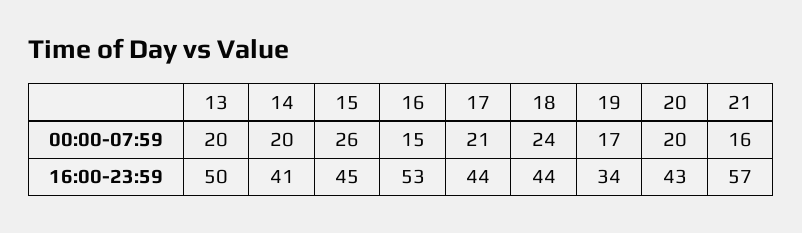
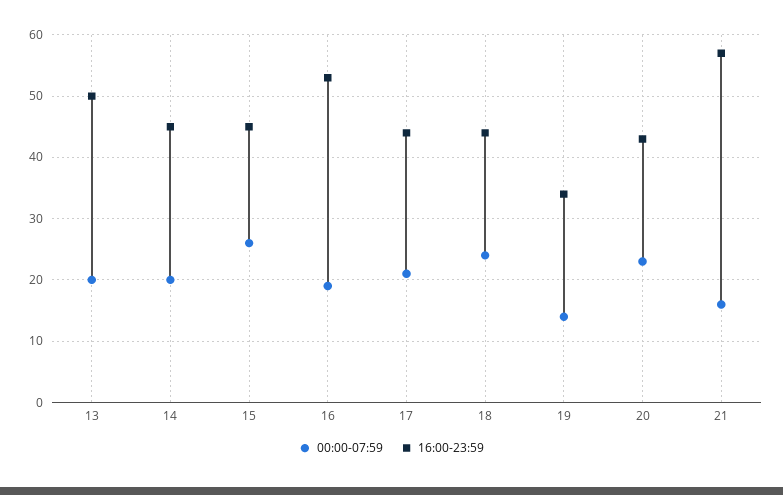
00:00-07:59, 16: 15 -> 19
00:00-07:59, 19: 17 -> 14
00:00-07:59, 20: 20 -> 23
16:00-23:59, 14: 41 -> 45

